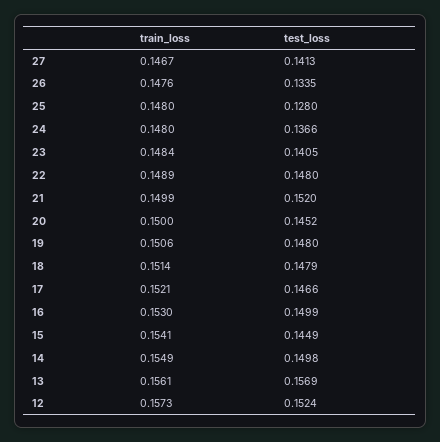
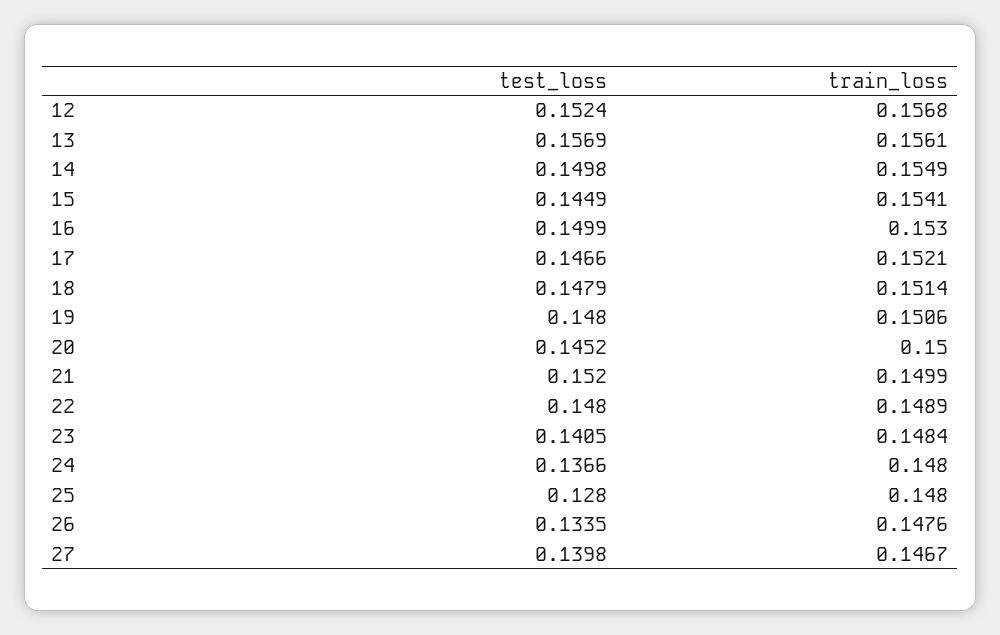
test_loss, 27: 0.1413 -> 0.1398
train_loss, 12: 0.1573 -> 0.1568

